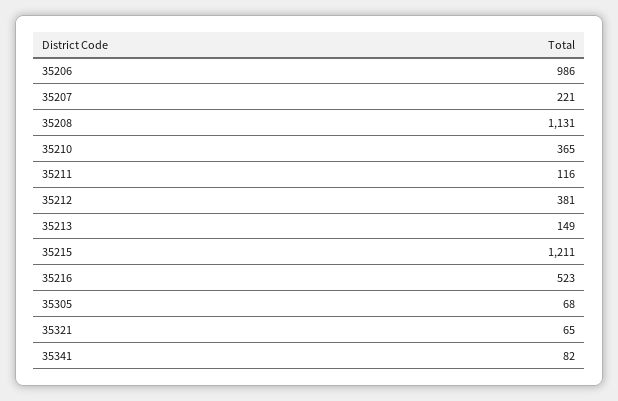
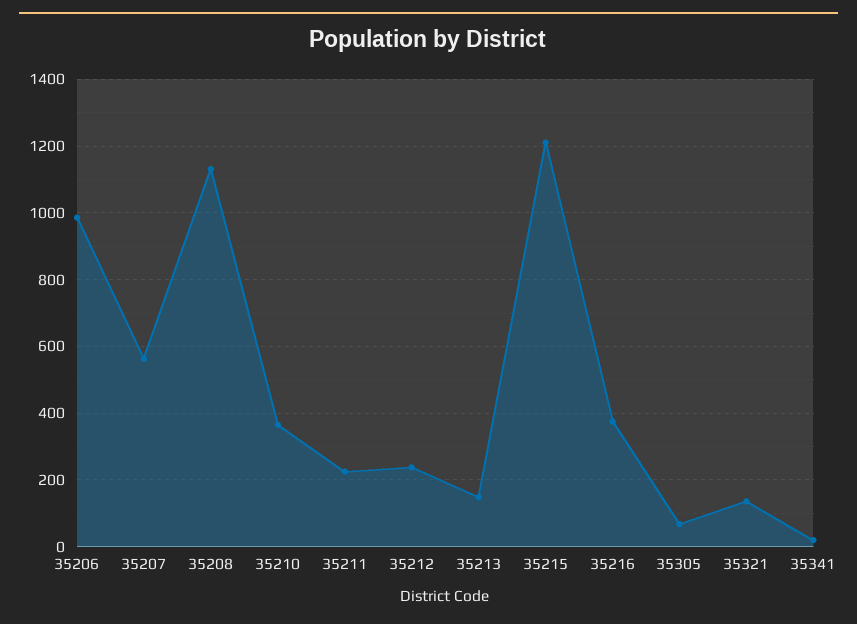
35207: 221 -> 560
35211: 116 -> 220
35212: 381 -> 240
35216: 523 -> 380
35321: 65 -> 140
35341: 82 -> 20

